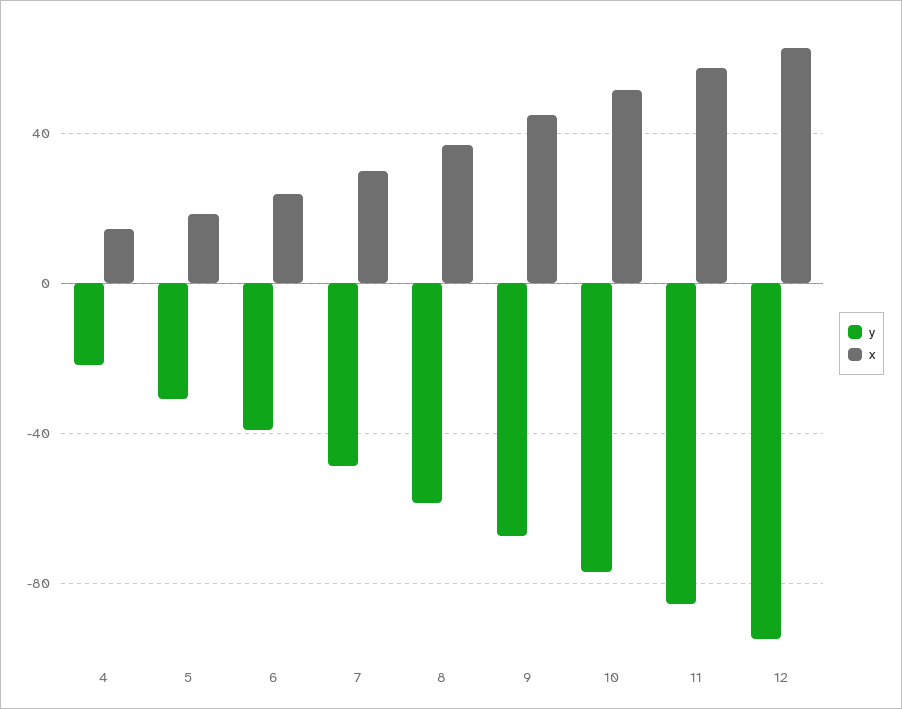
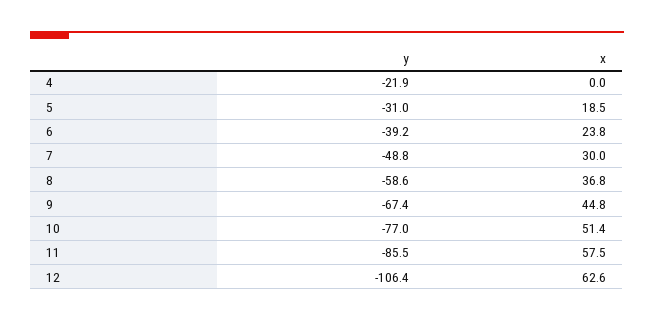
x, 4: 15 -> 0
y, 12: -95 -> -106.4

